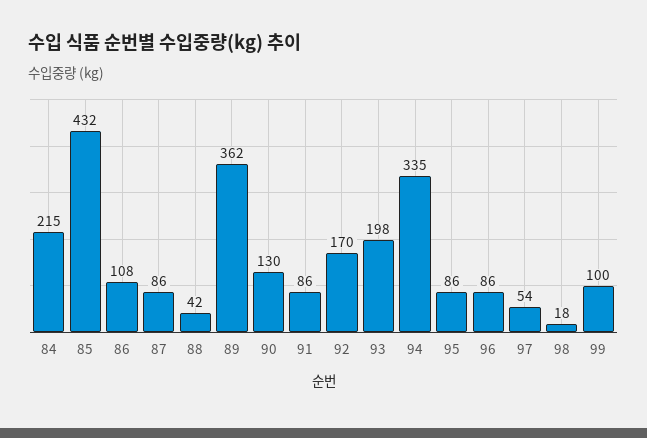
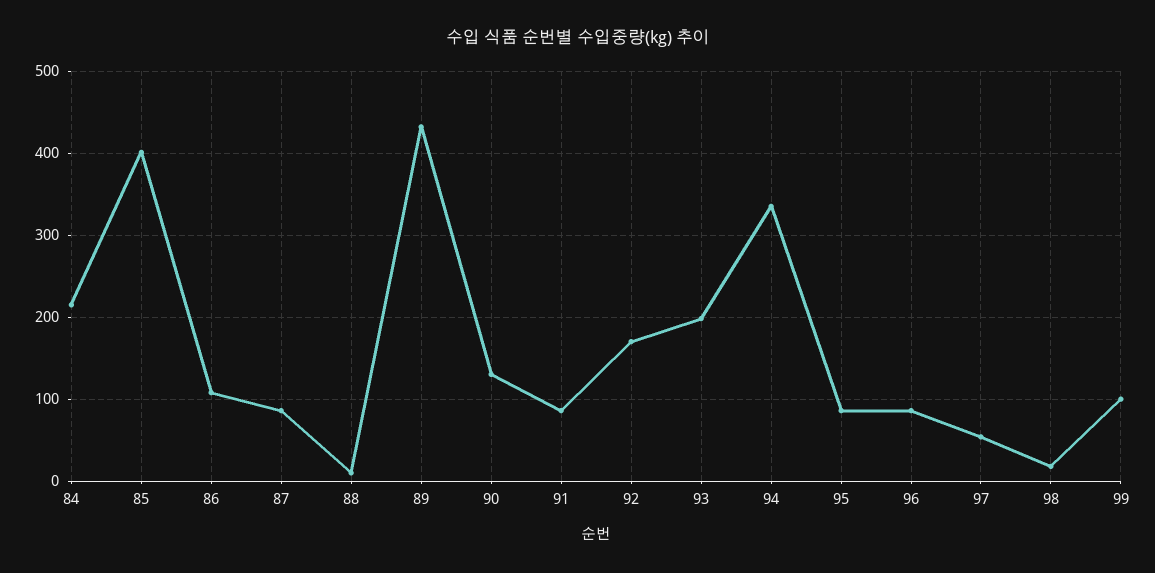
85: 432 -> 400
88: 42 -> 10
89: 362 -> 430

